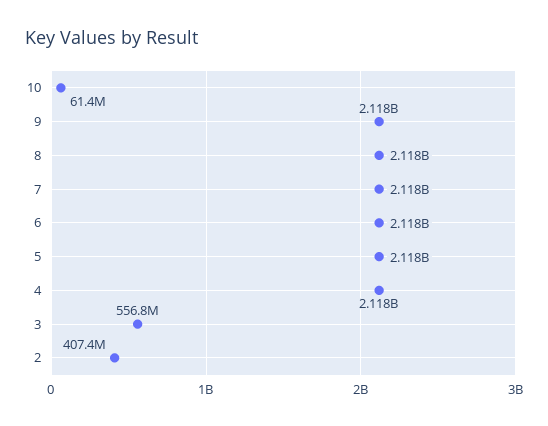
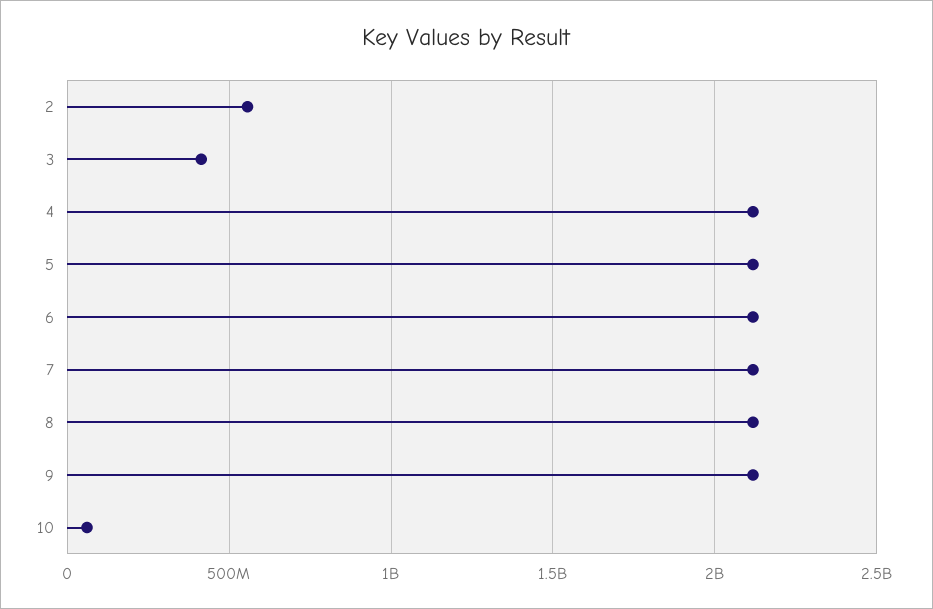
3: 556800000 -> 400000000
2: 407400000 -> 550000000

